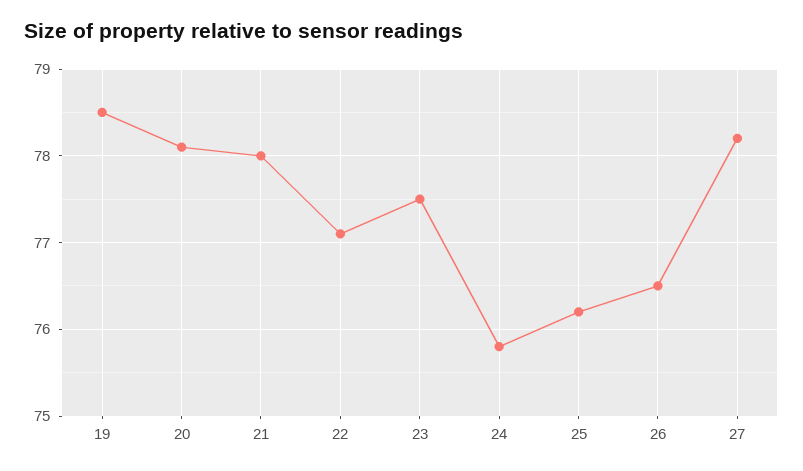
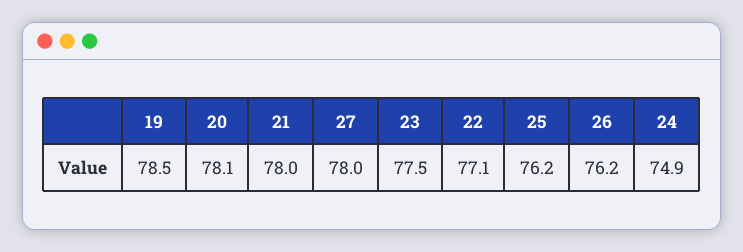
24: 75.8 -> 74.9
26: 76.5 -> 76.2
27: 78.2 -> 78

